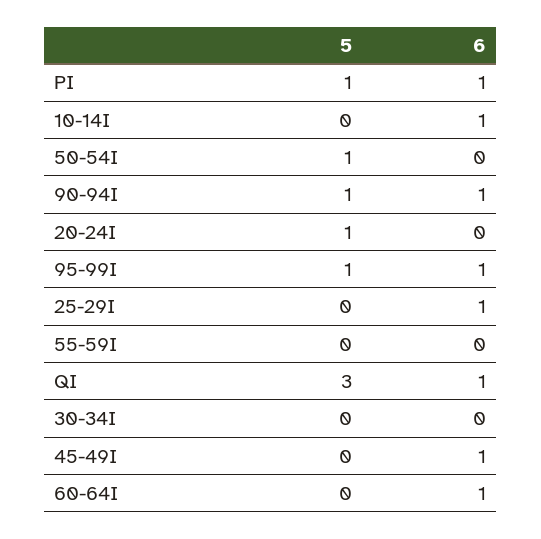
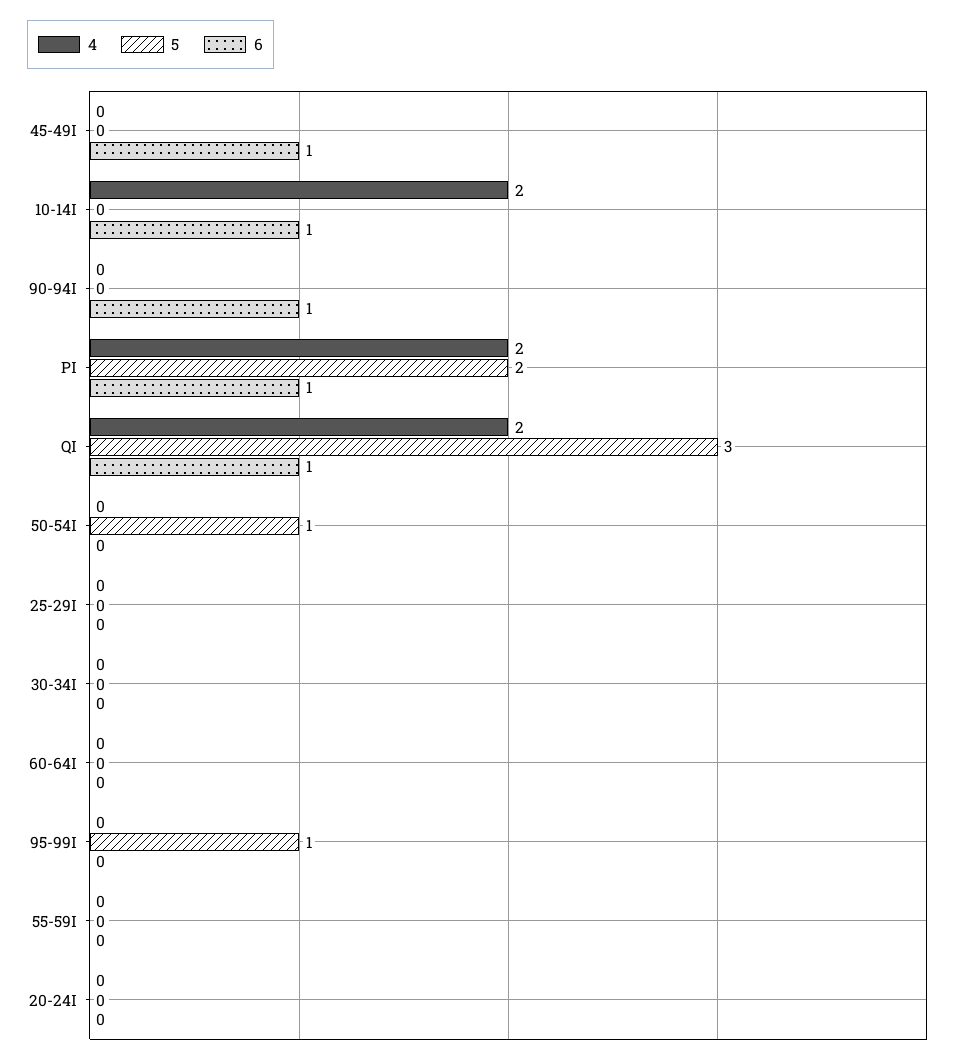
5, PI: 1 -> 2
5, 90-94I: 1 -> 0
5, 20-24I: 1 -> 0
6, 95-99I: 1 -> 0
6, 25-29I: 1 -> 0
6, 60-64I: 1 -> 0
4, 45-49I: none -> 0
4, 10-14I: none -> 2
4, 90-94I: none -> 0
4, PI: none -> 2
4, QI: none -> 2
4, 50-54I: none -> 0
4, 25-29I: none -> 0
4, 30-34I: none -> 0
4, 60-64I: none -> 0
4, 95-99I: none -> 0
4, 55-59I: none -> 0
4, 20-24I: none -> 0

